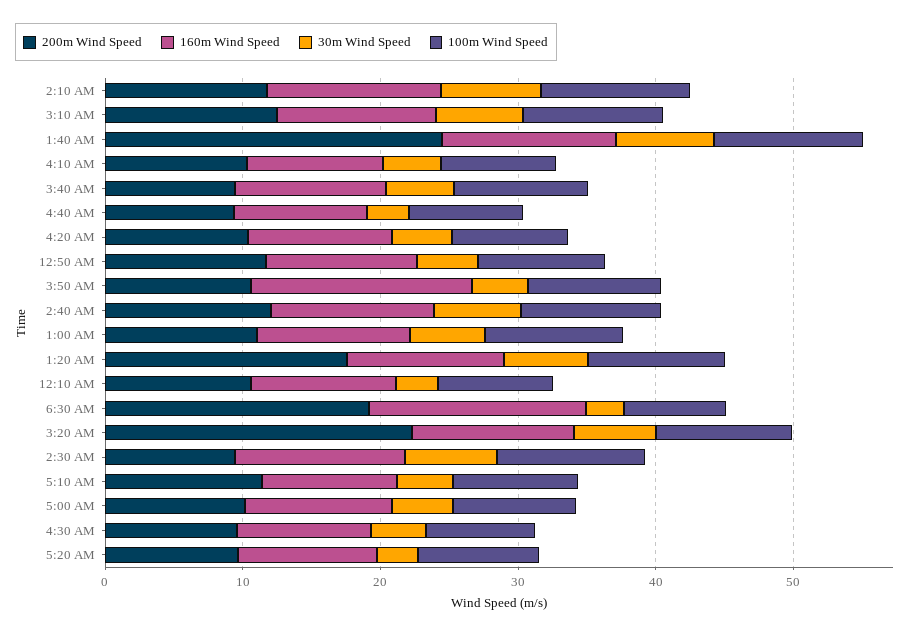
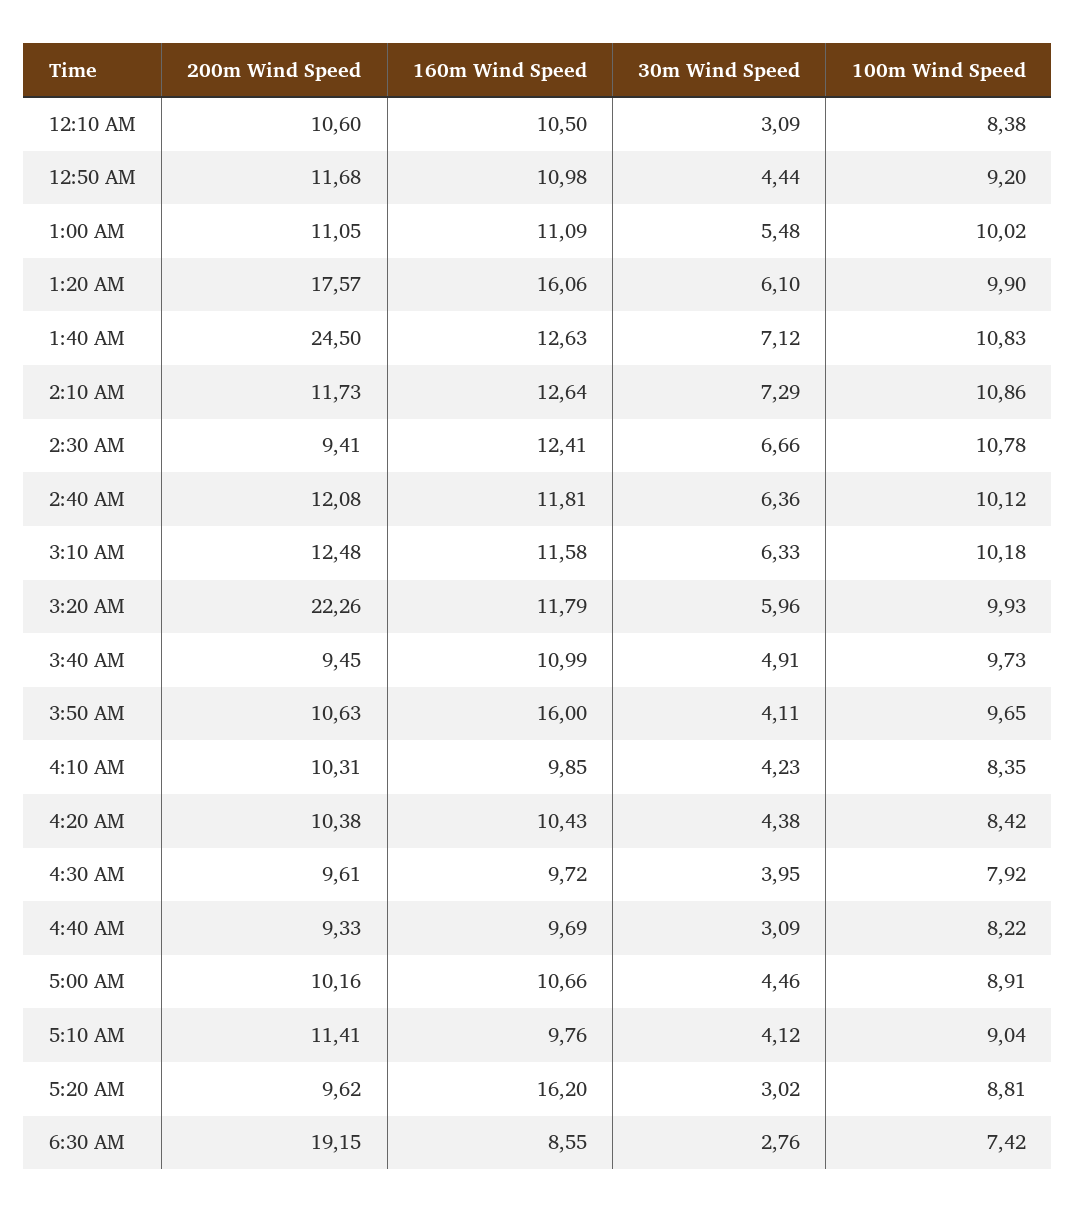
160m Wind Speed, 1:20 AM: 12 -> 16.06
160m Wind Speed, 6:30 AM: 16 -> 8.55
160m Wind Speed, 5:20 AM: 10 -> 16.2

